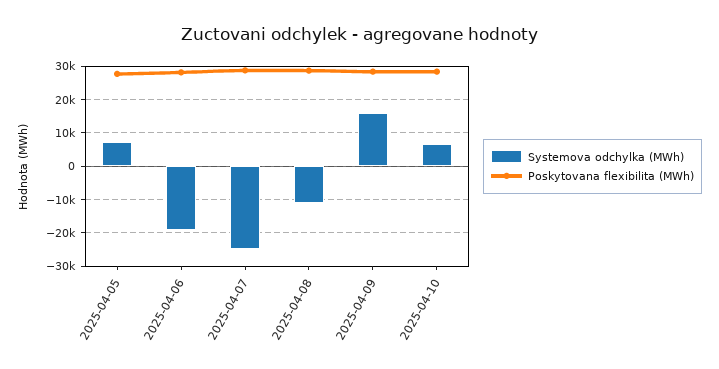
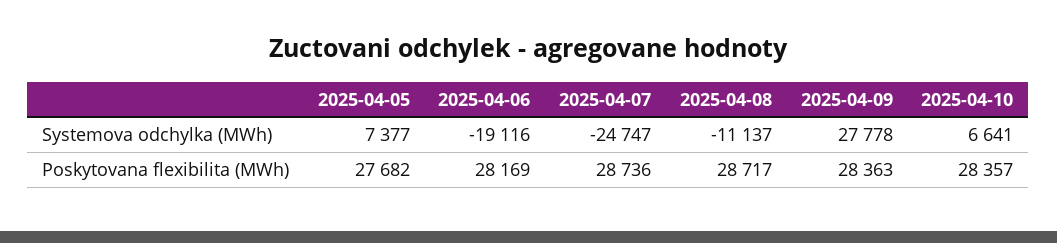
Systemova odchylka (MWh), 2025-04-09: 16000 -> 27778

